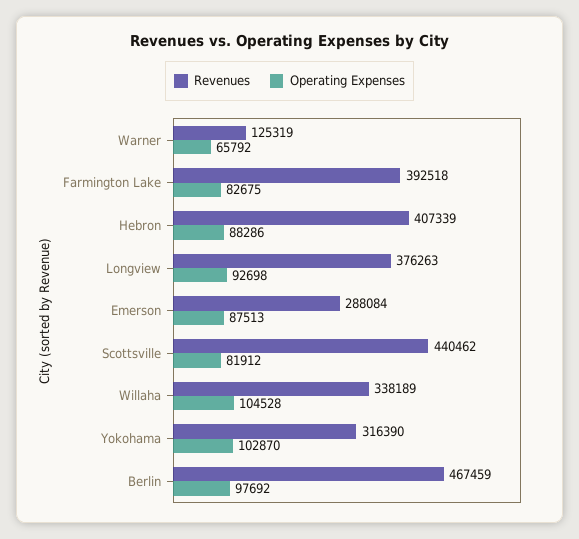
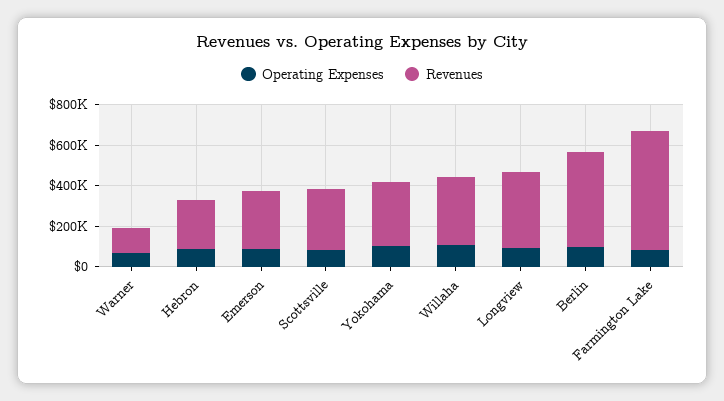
Revenues, Farmington Lake: 392518 -> 600000
Revenues, Hebron: 407339 -> 250000
Revenues, Scottsville: 440462 -> 300000

